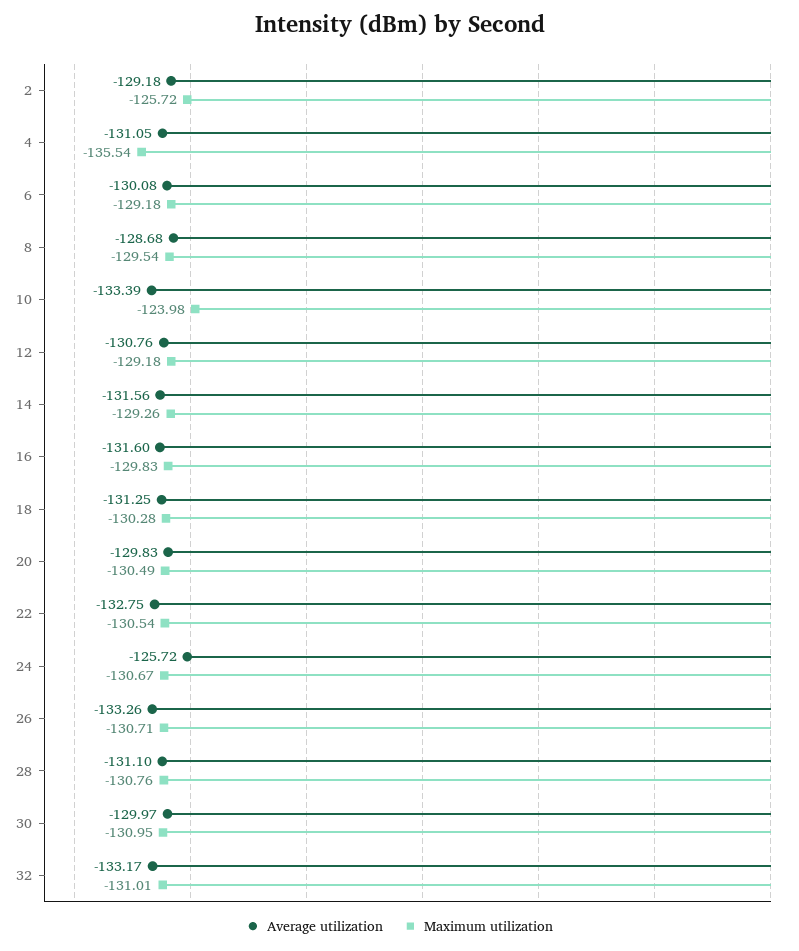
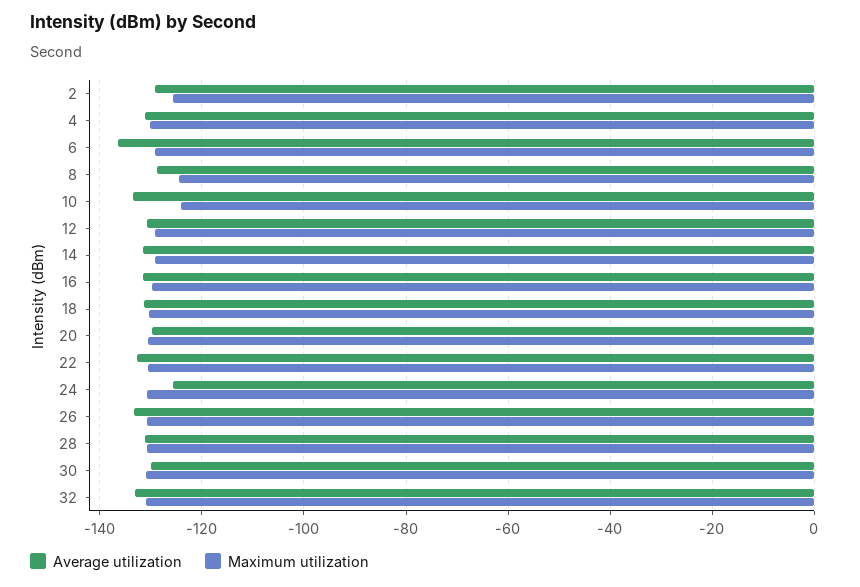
Maximum utilization, 4: -135.54 -> -130
Average utilization, 6: -130.08 -> -136
Maximum utilization, 8: -129.54 -> -124

